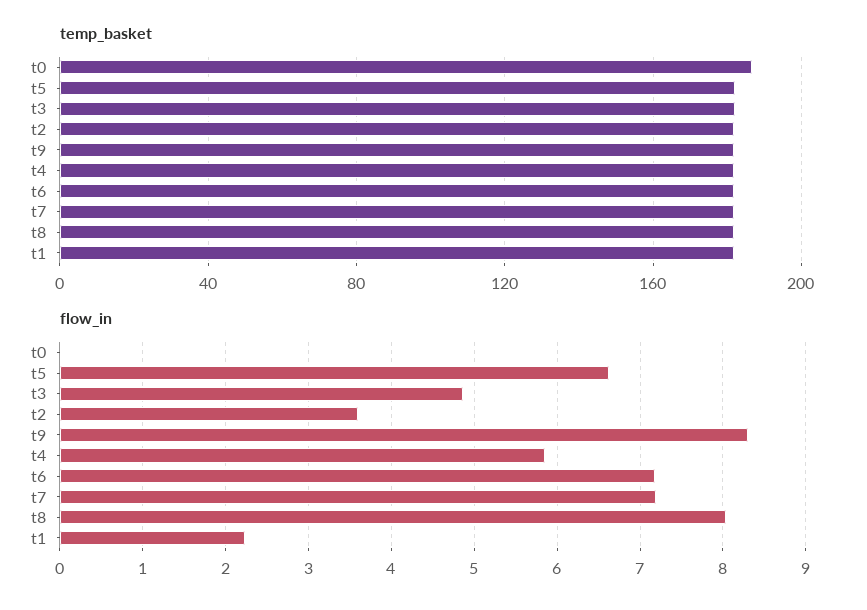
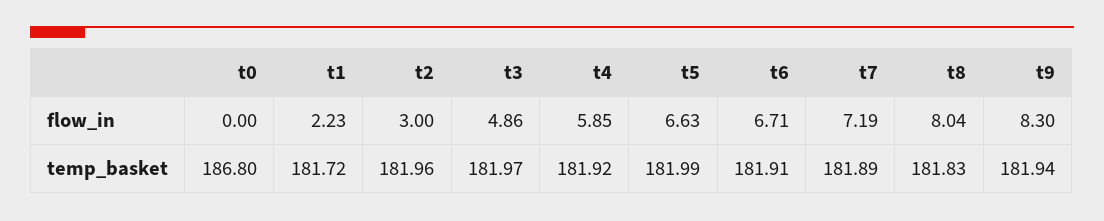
flow_in, t2: 3.6 -> 3
flow_in, t6: 7.2 -> 6.71

